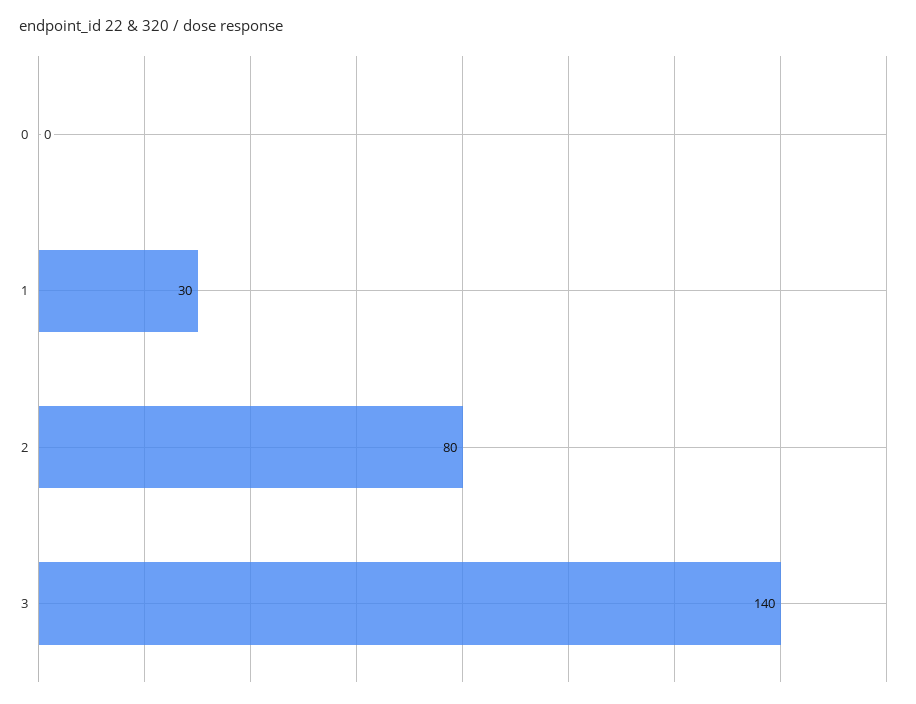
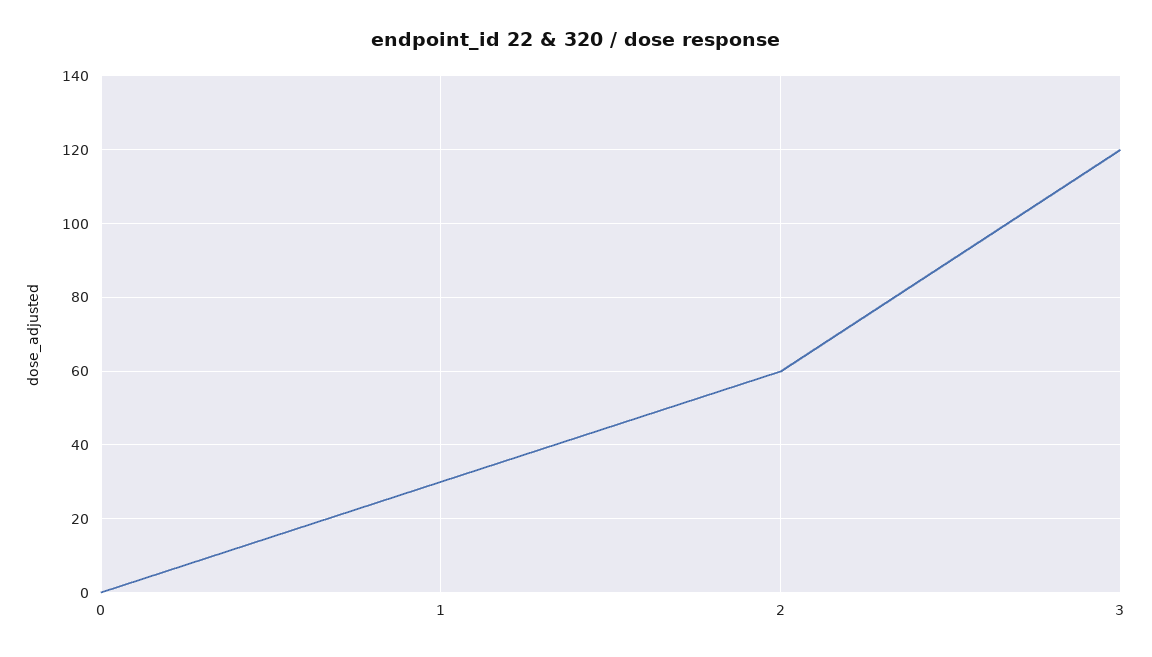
2: 80 -> 60
3: 140 -> 120

